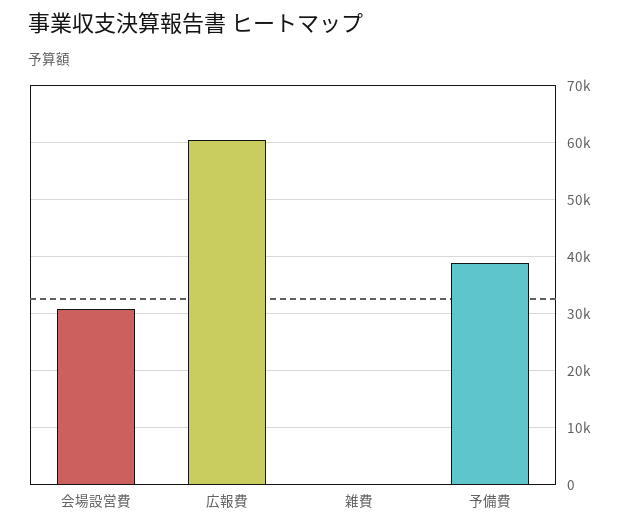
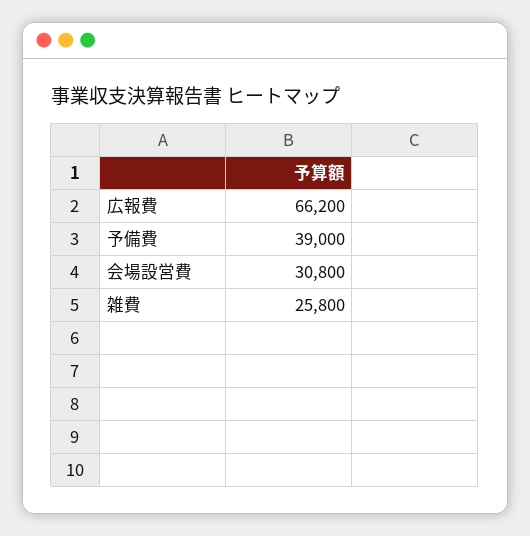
広報費: 60000 -> 66200
雑費: 0 -> 25800

